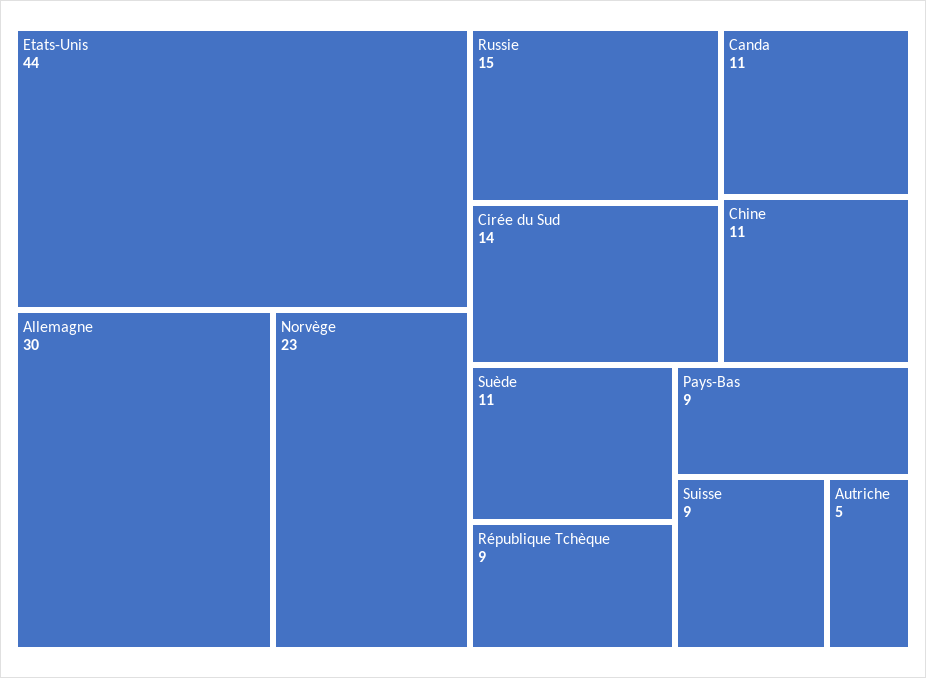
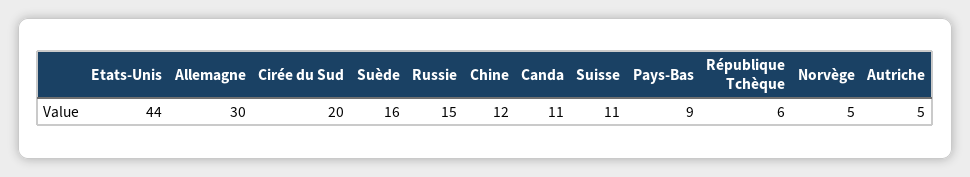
Norvège: 23 -> 5
Cirée du Sud: 14 -> 20
Chine: 11 -> 12
Suède: 11 -> 16
République Tchèque: 9 -> 6
Suisse: 9 -> 11

